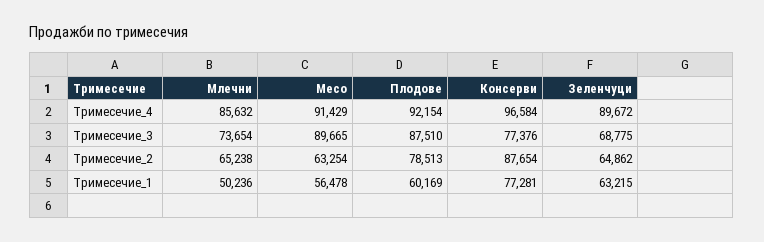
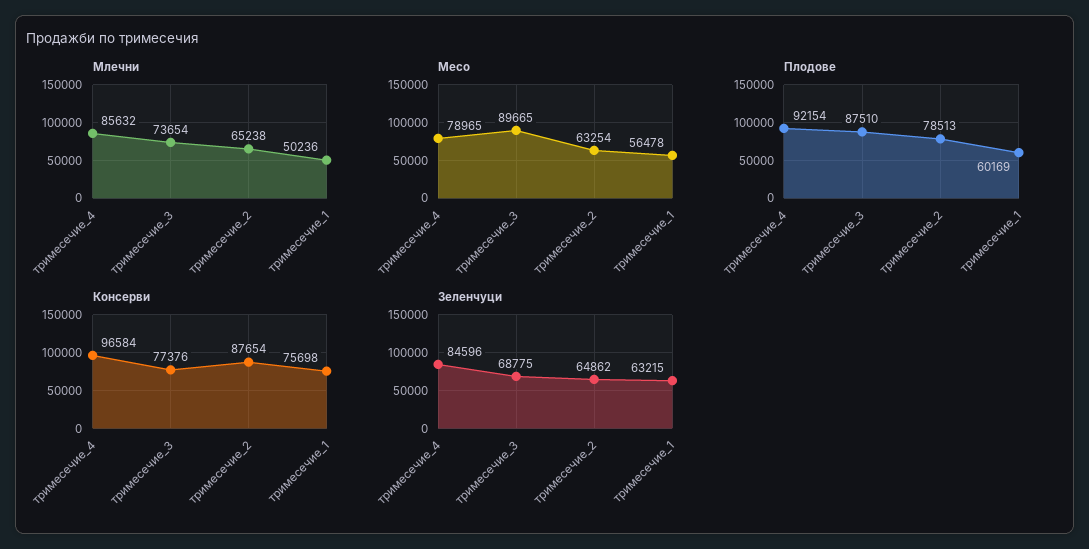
Месо, Тримесечие_4: 91429 -> 78965
Зеленчуци, Тримесечие_4: 89672 -> 84596
Консерви, Тримесечие_1: 77281 -> 75698

